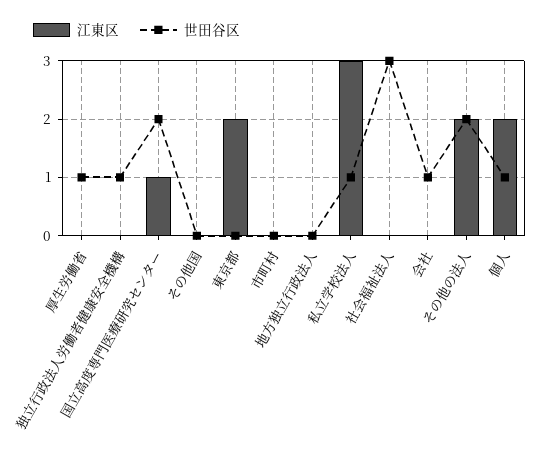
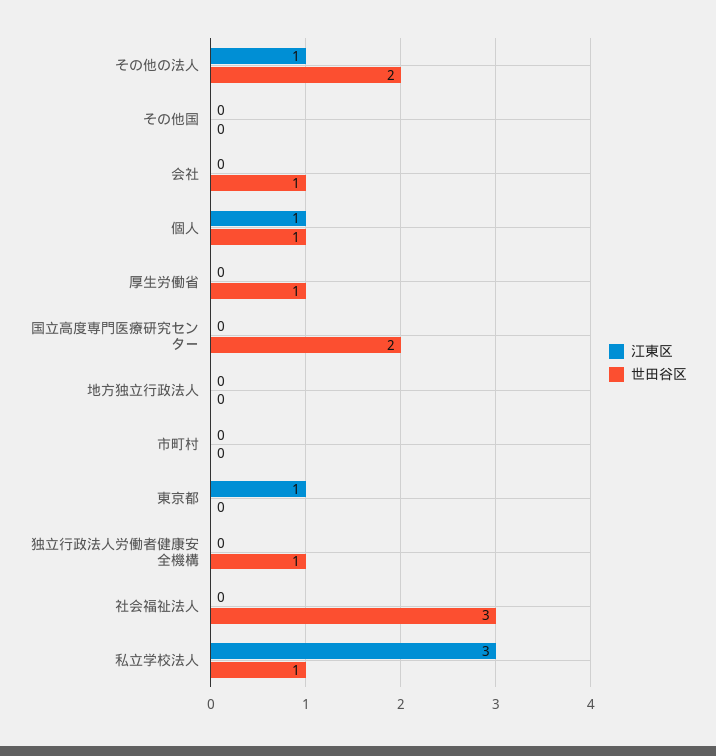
江東区, 国立高度専門医療研究センター: 1 -> 0
江東区, 東京都: 2 -> 1
江東区, その他の法人: 2 -> 1
江東区, 個人: 2 -> 1

